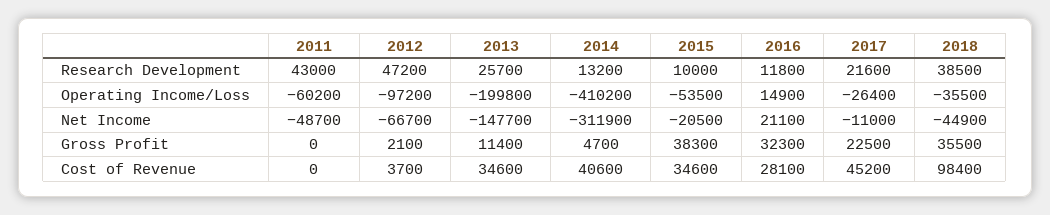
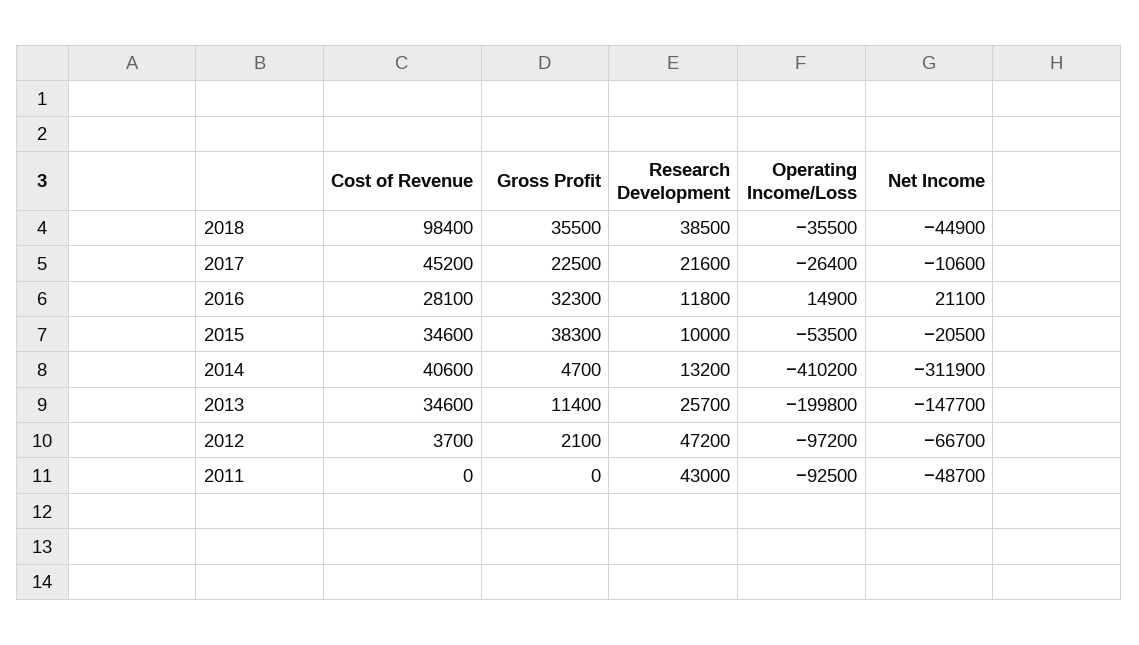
2011, Operating Income/Loss: -60200 -> -92500
2017, Net Income: -11000 -> -10600

